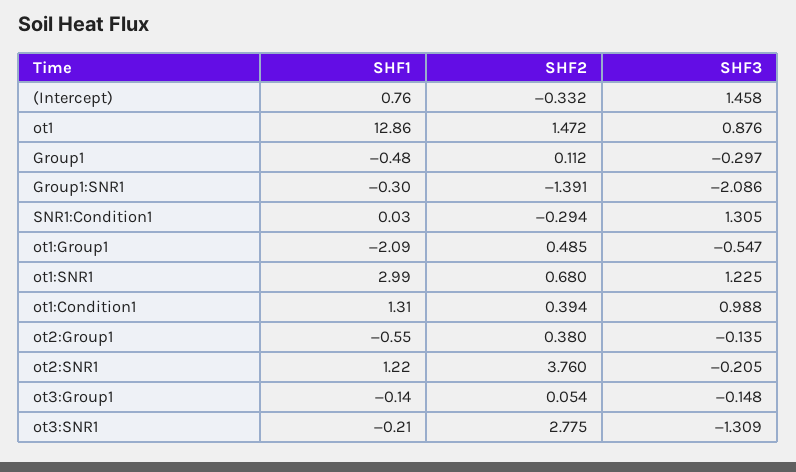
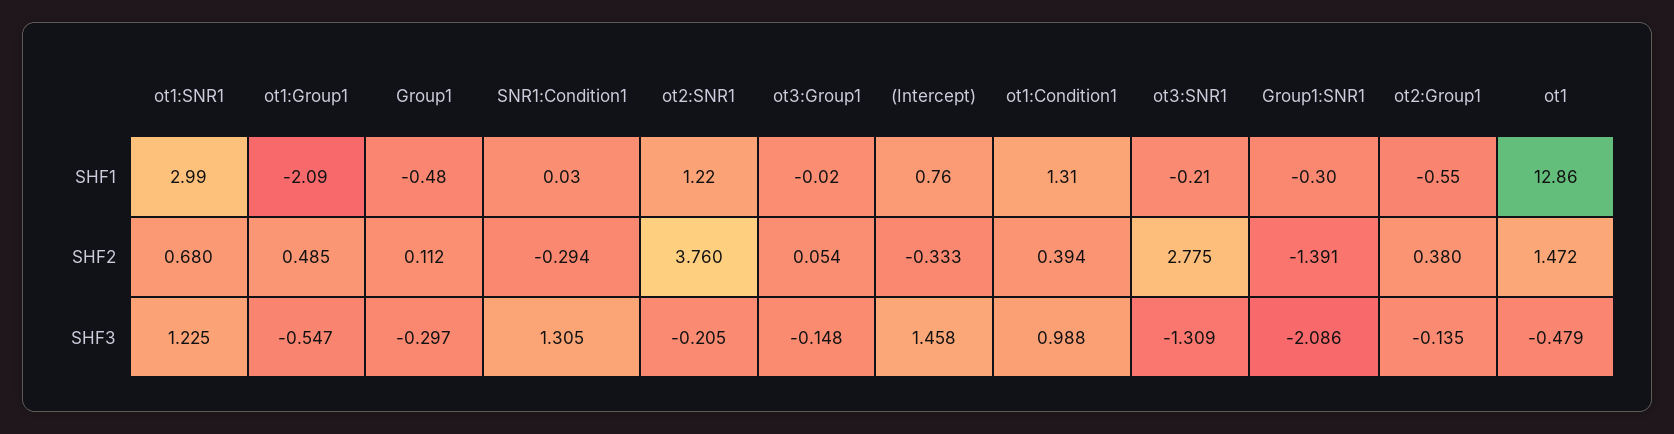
SHF2, (Intercept): -0.332 -> -0.333
SHF3, ot1: 0.876 -> -0.479
SHF1, ot3:Group1: -0.14 -> -0.02

